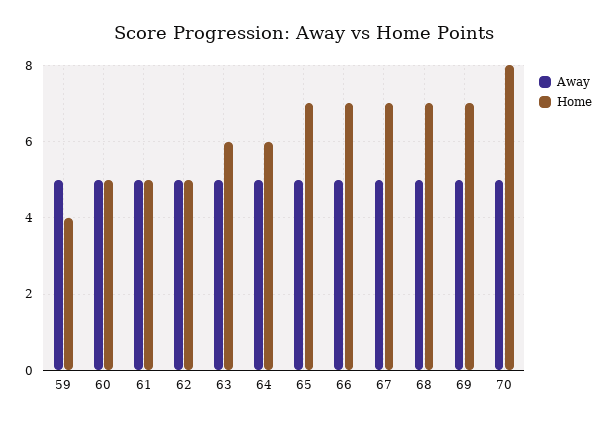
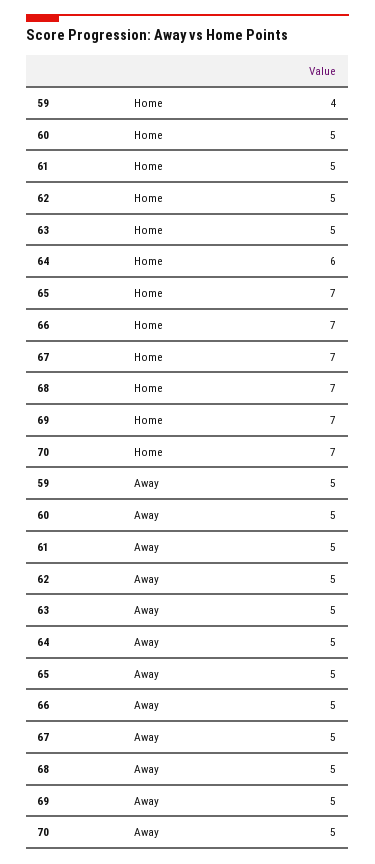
Home, 63: 6 -> 5
Home, 70: 8 -> 7

